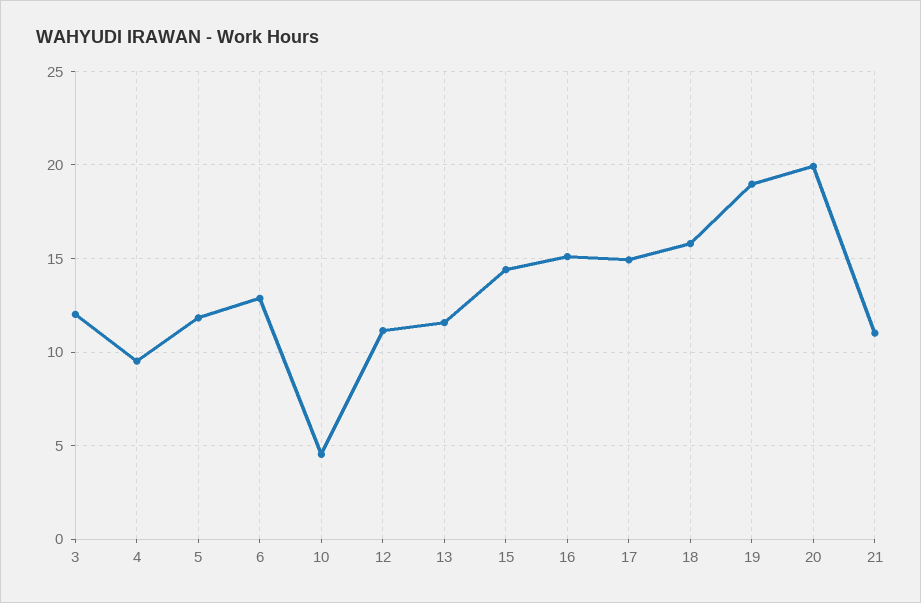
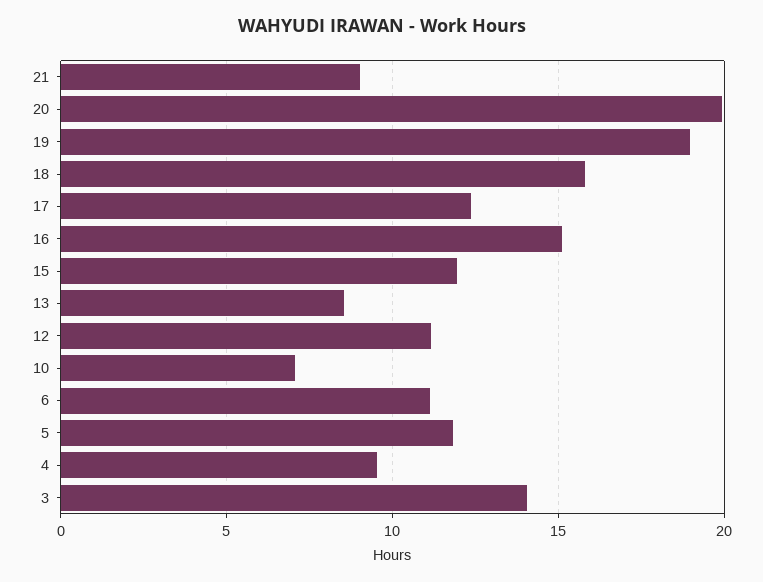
3: 12 -> 14
6: 13 -> 11
10: 4.5 -> 7
13: 11.5 -> 8.5
15: 14.5 -> 12
17: 15 -> 12.5
21: 11 -> 9

